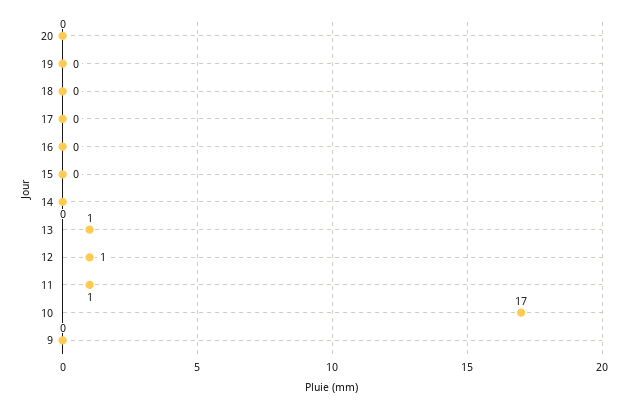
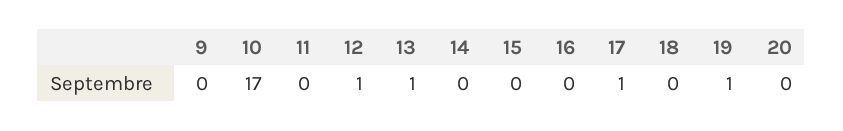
19: 0 -> 1
17: 0 -> 1
11: 1 -> 0

